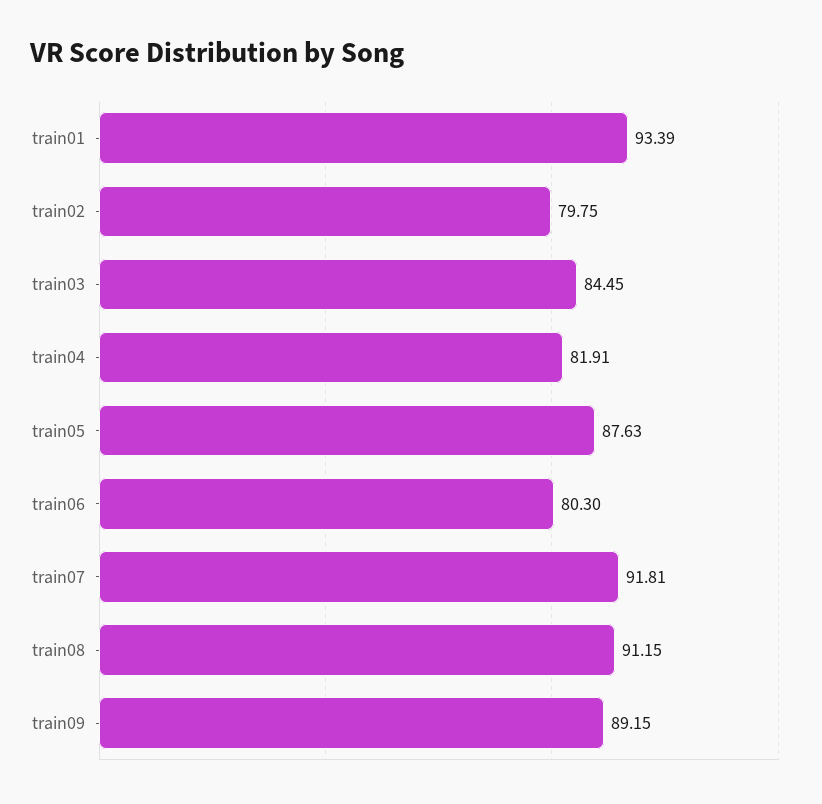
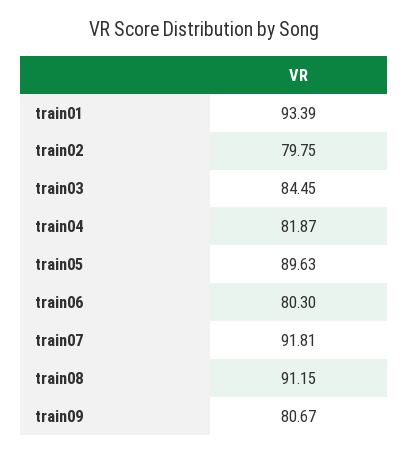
train04: 81.91 -> 81.87
train05: 87.63 -> 89.63
train09: 89.15 -> 80.67

